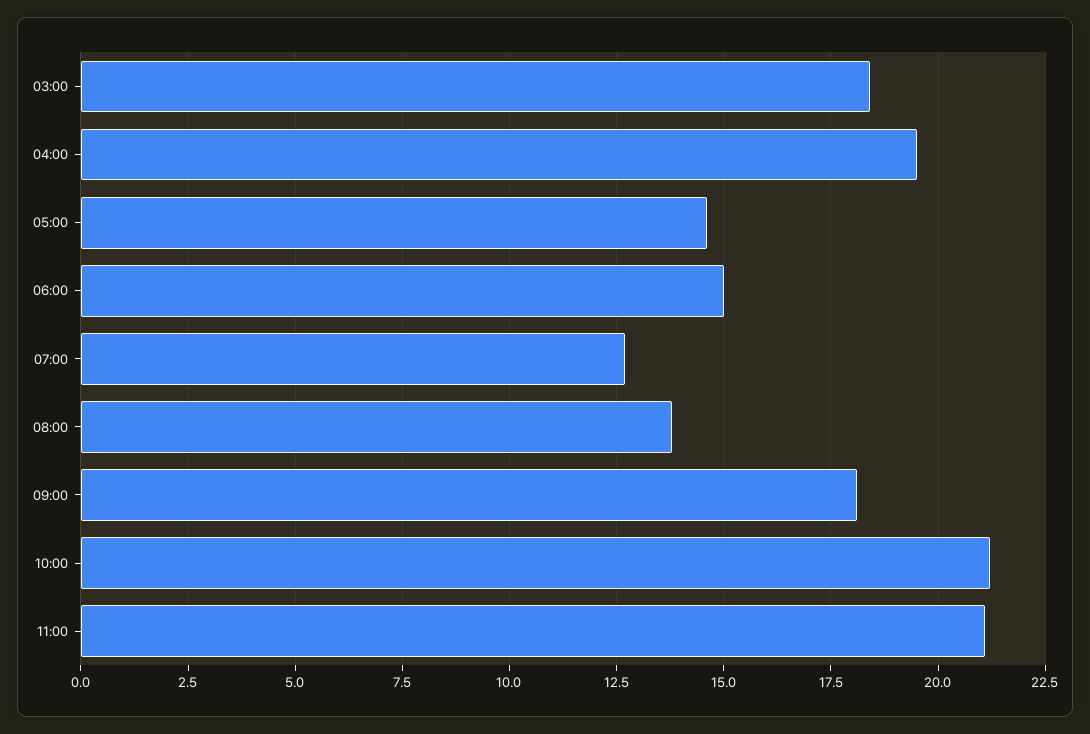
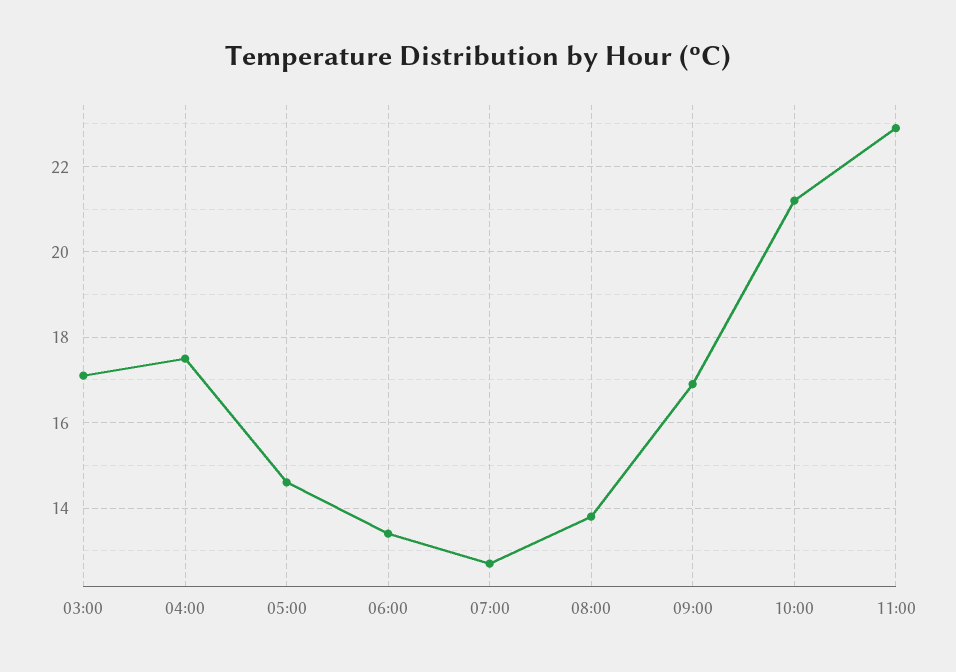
03:00: 18.5 -> 17
04:00: 19.5 -> 17.5
06:00: 15 -> 13.5
09:00: 18 -> 17
11:00: 21 -> 23

